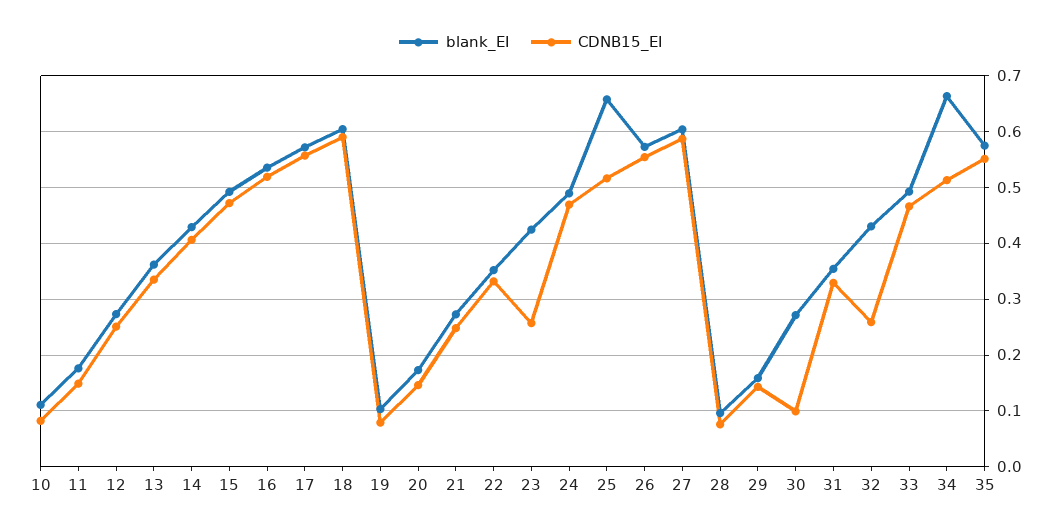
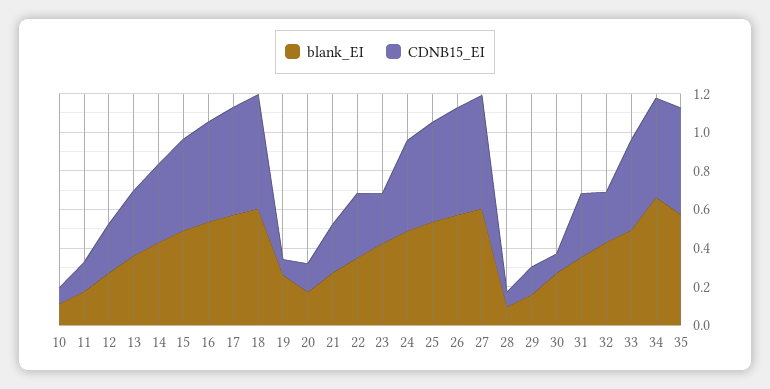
blank_EI, 19: 0.1 -> 0.25
blank_EI, 25: 0.66 -> 0.55

